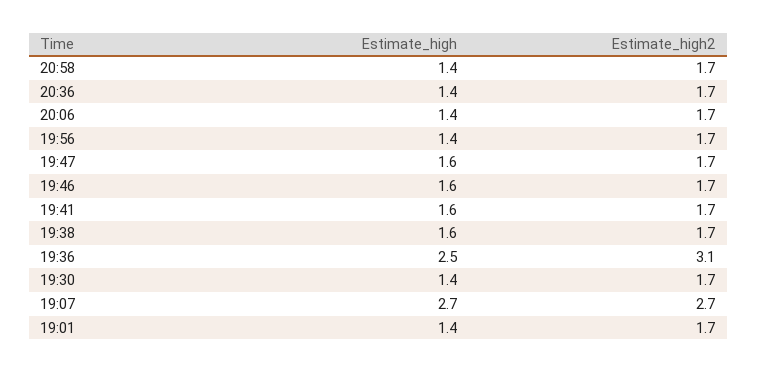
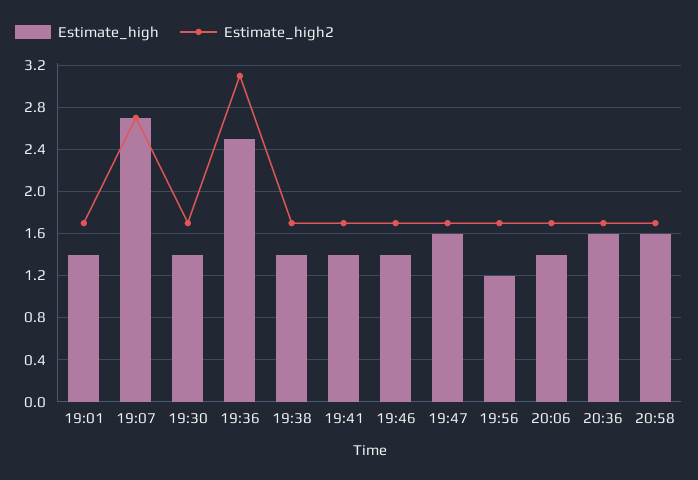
Estimate_high, 20:58: 1.4 -> 1.6
Estimate_high, 20:36: 1.4 -> 1.6
Estimate_high, 19:56: 1.4 -> 1.2
Estimate_high, 19:46: 1.6 -> 1.4
Estimate_high, 19:41: 1.6 -> 1.4
Estimate_high, 19:38: 1.6 -> 1.4

